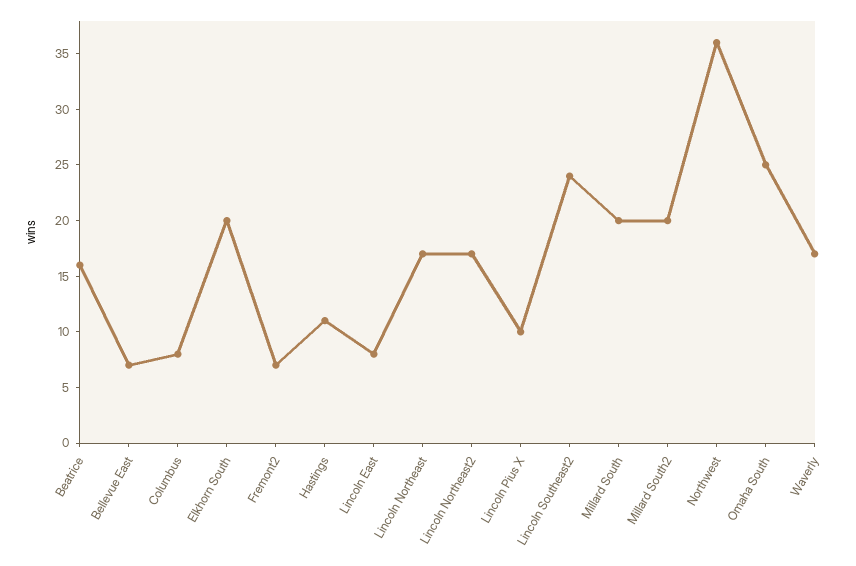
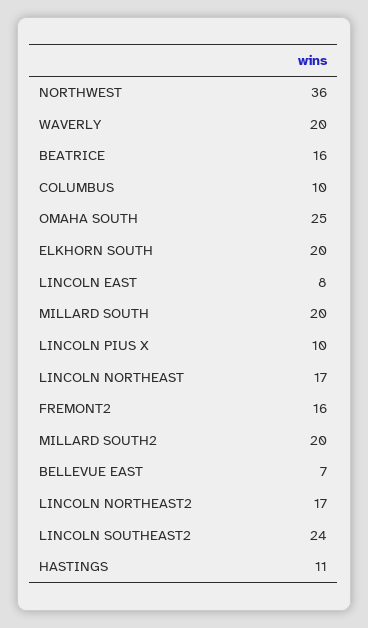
Columbus: 8 -> 10
Fremont2: 7 -> 16
Waverly: 17 -> 20

